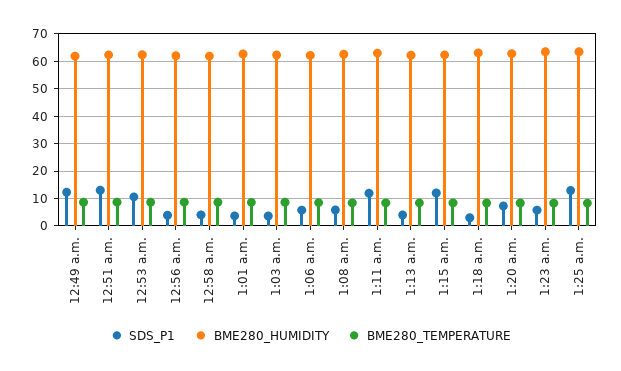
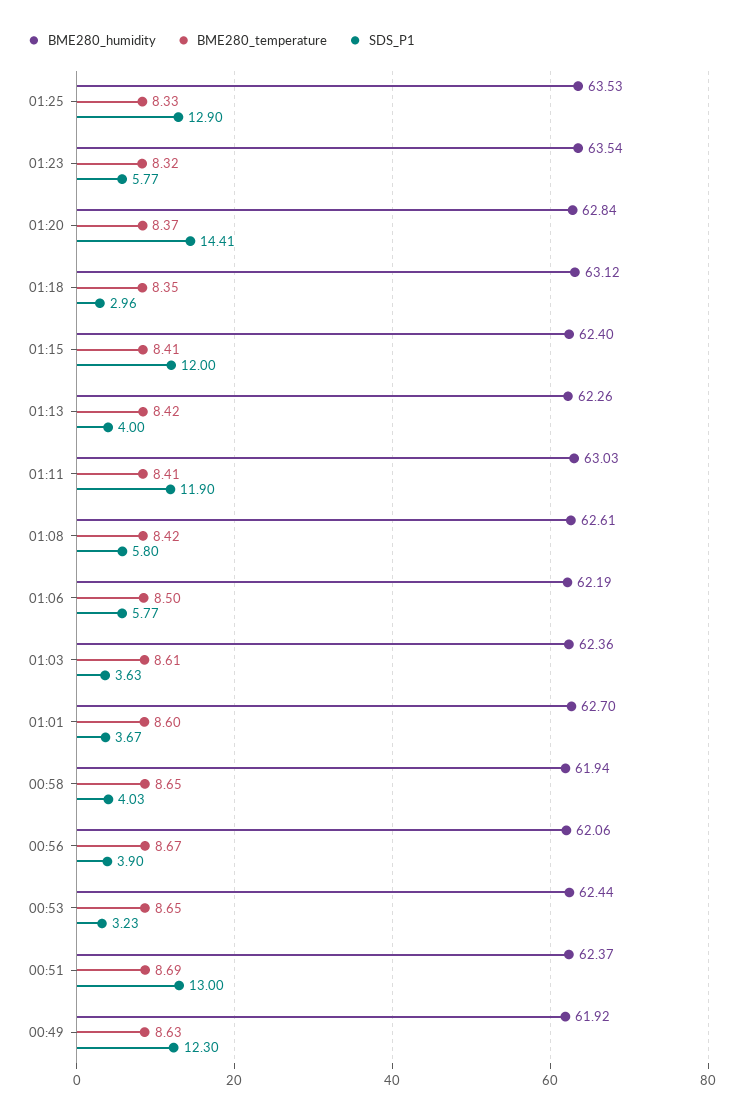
SDS_P1, 12:53 a.m.: 10 -> 3.23
SDS_P1, 1:20 a.m.: 7.5 -> 14.41

